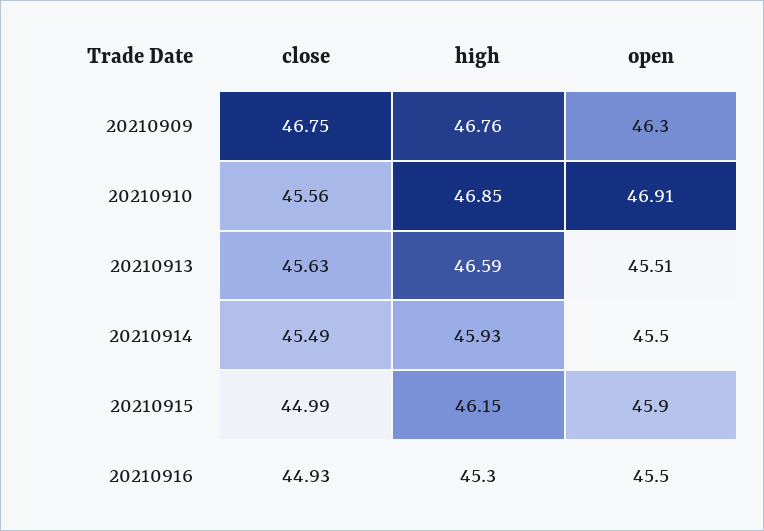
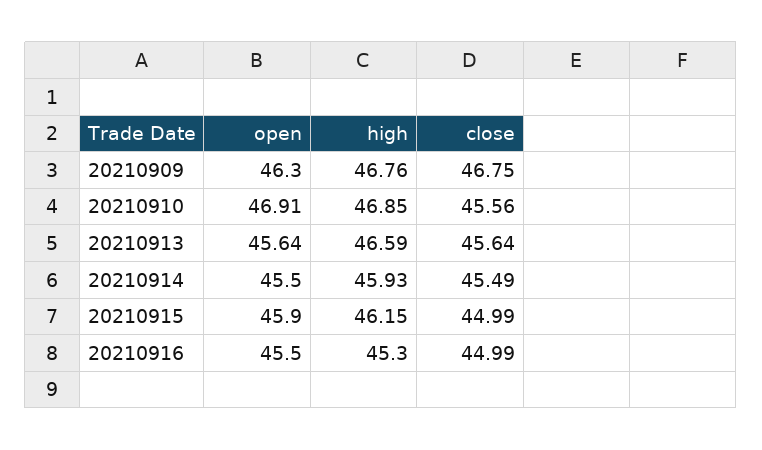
close, 20210913: 45.63 -> 45.64
open, 20210913: 45.51 -> 45.64
close, 20210916: 44.93 -> 44.99

